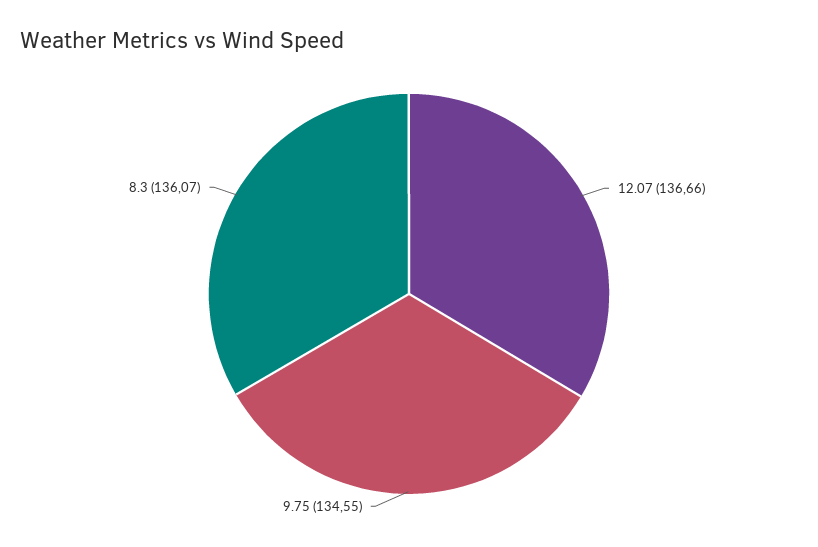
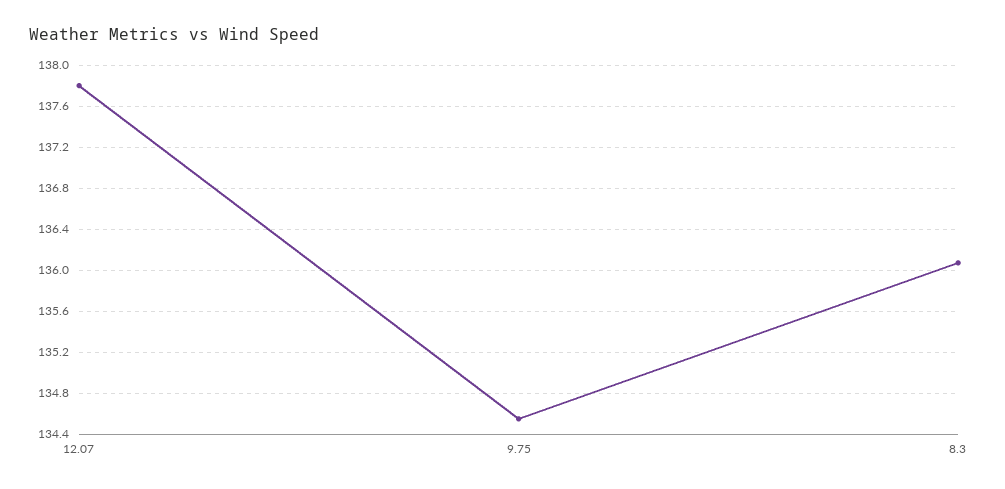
12.07: 136.66 -> 137.8

